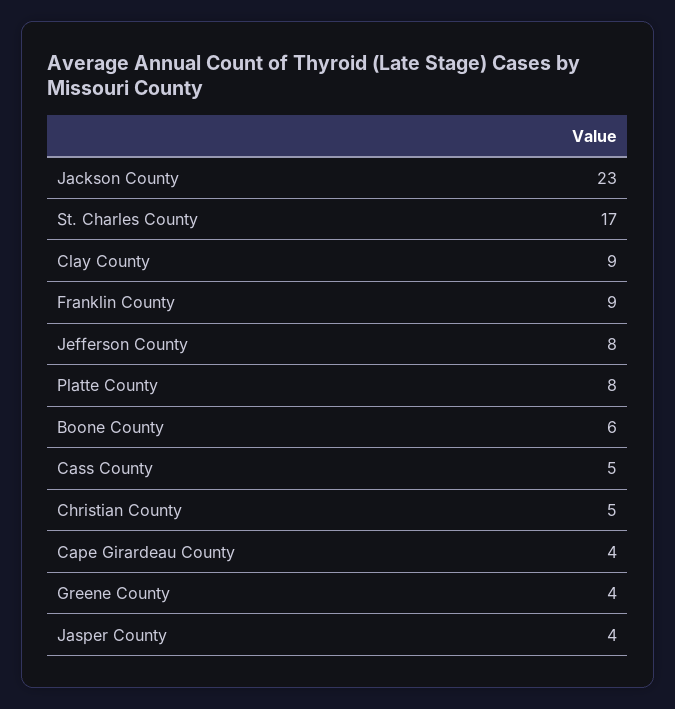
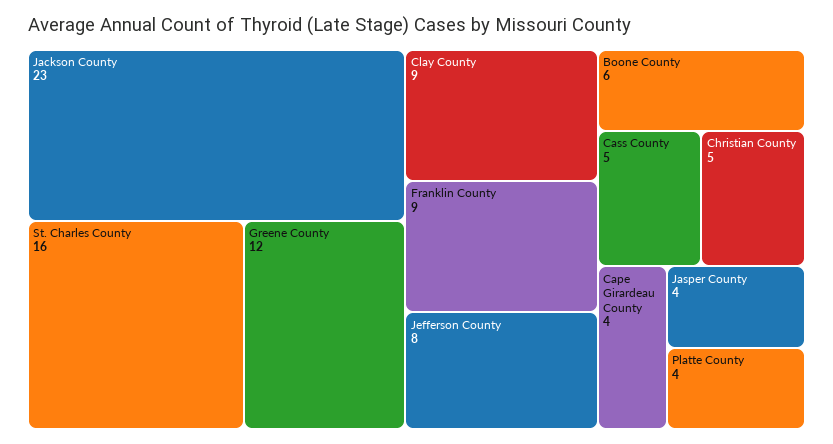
St. Charles County: 17 -> 16
Platte County: 8 -> 4
Greene County: 4 -> 12

